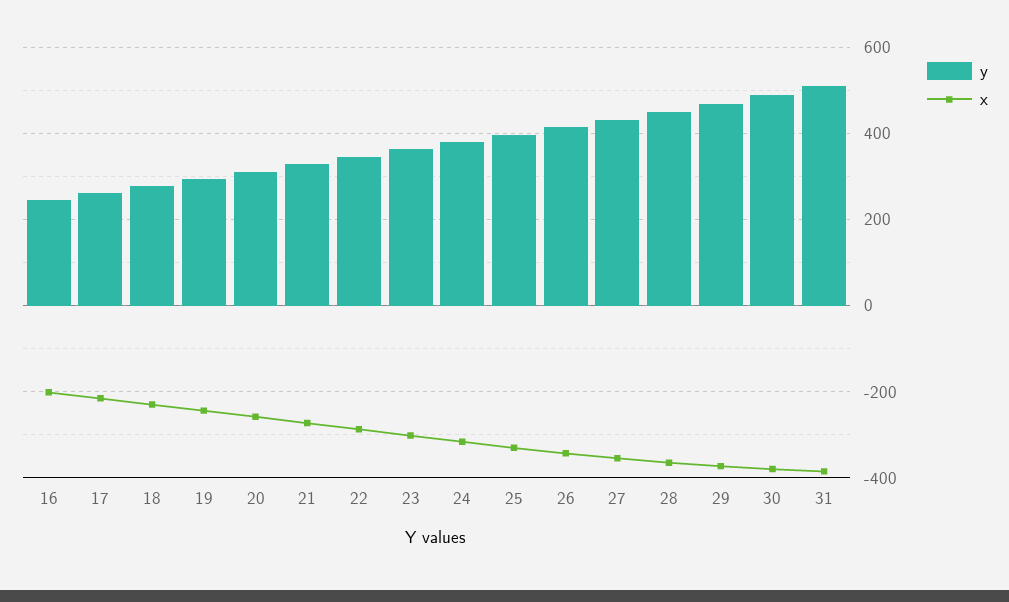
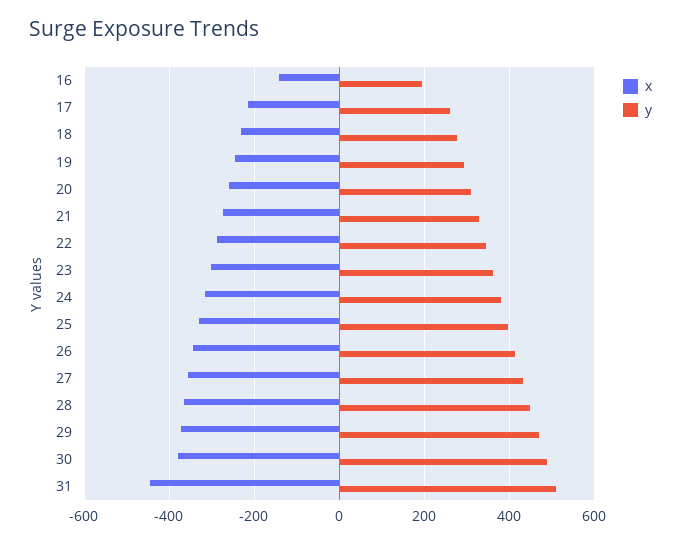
y, 16: 240 -> 200
x, 16: -200 -> -140
x, 31: -380 -> -440

